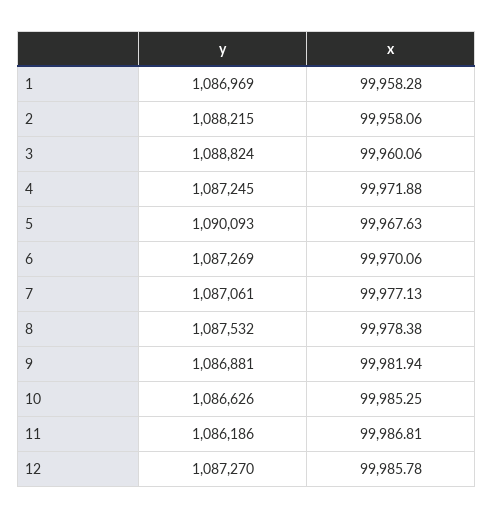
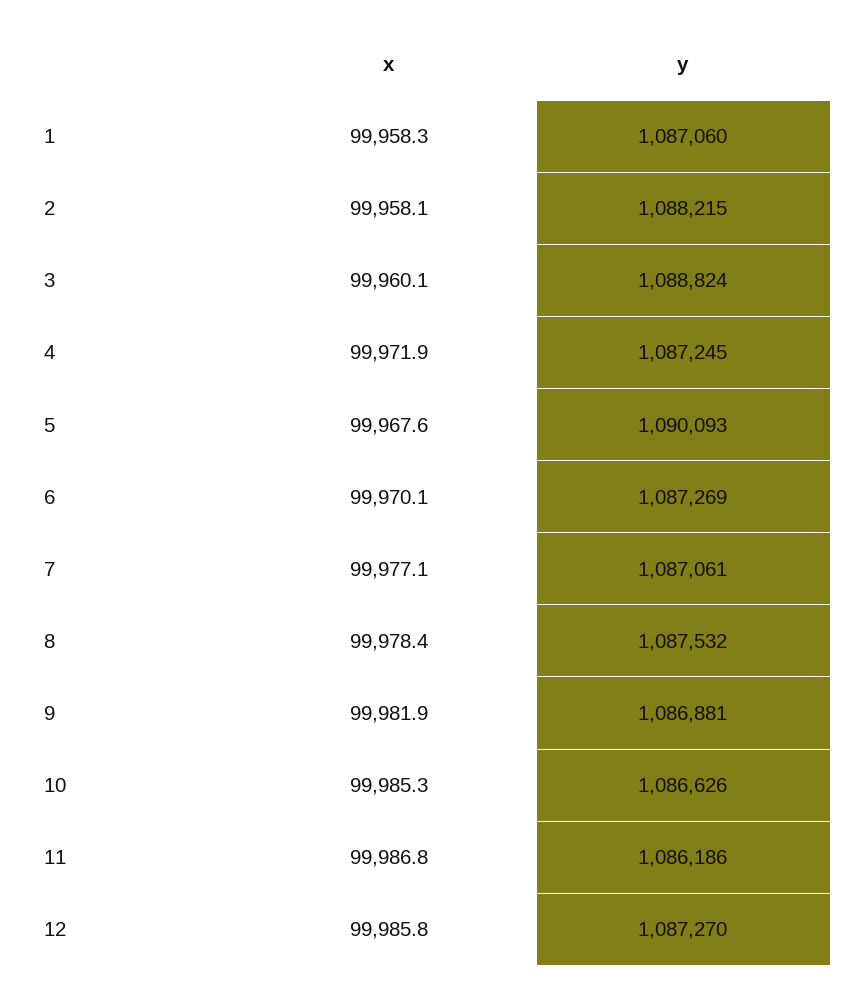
y, 1: 1086969 -> 1087060

